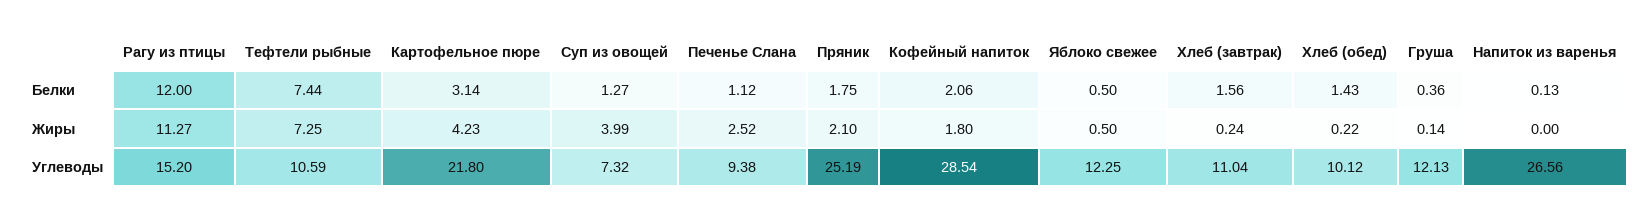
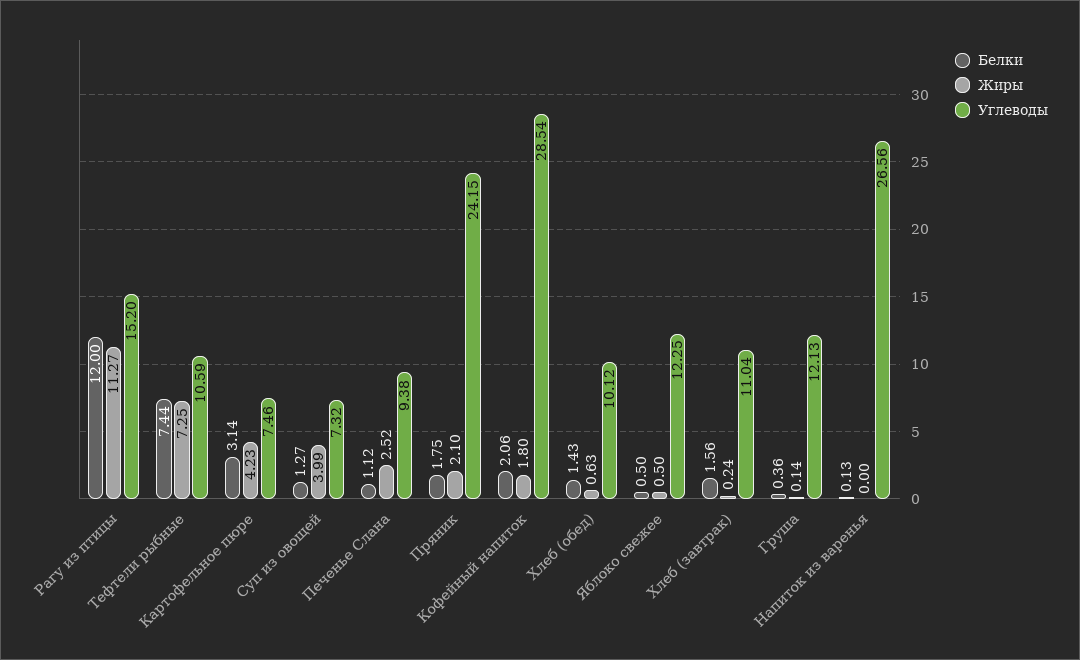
Жиры, Хлеб (обед): 0.22 -> 0.63
Углеводы, Картофельное пюре: 21.8 -> 7.46
Углеводы, Пряник: 25.19 -> 24.15

